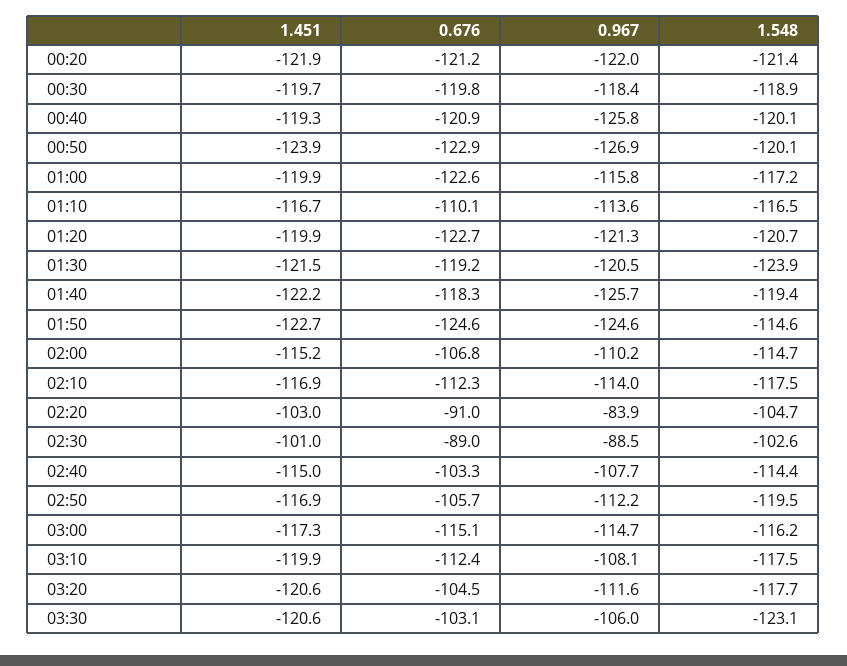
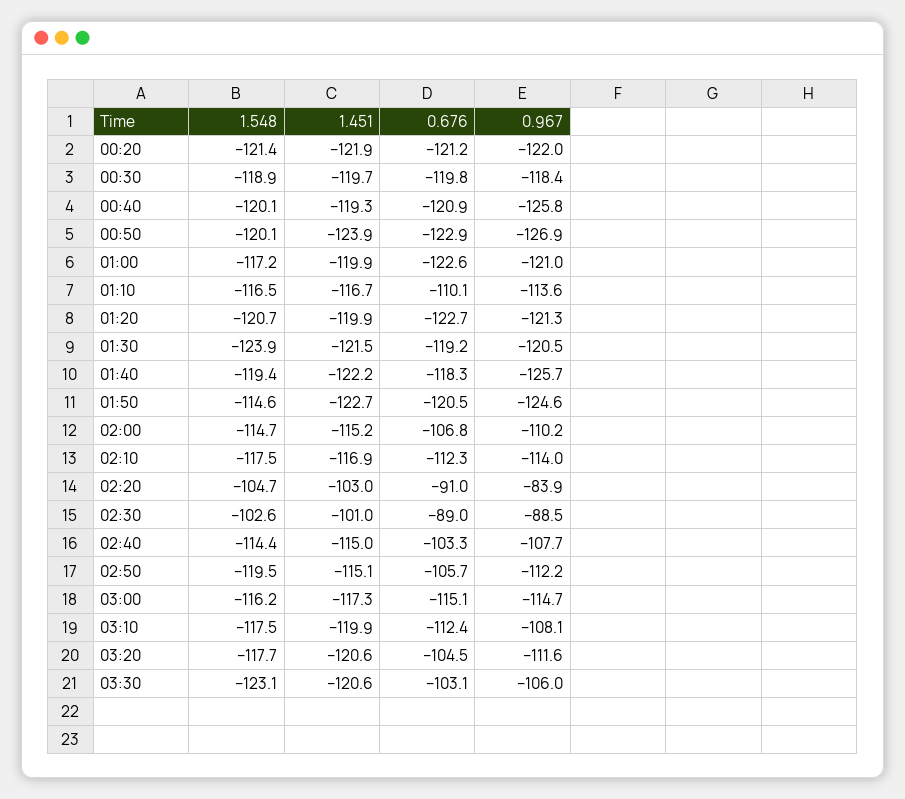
0.967, 01:00: -115.8 -> -121
0.676, 01:50: -124.6 -> -120.5
1.451, 02:50: -116.9 -> -115.1

